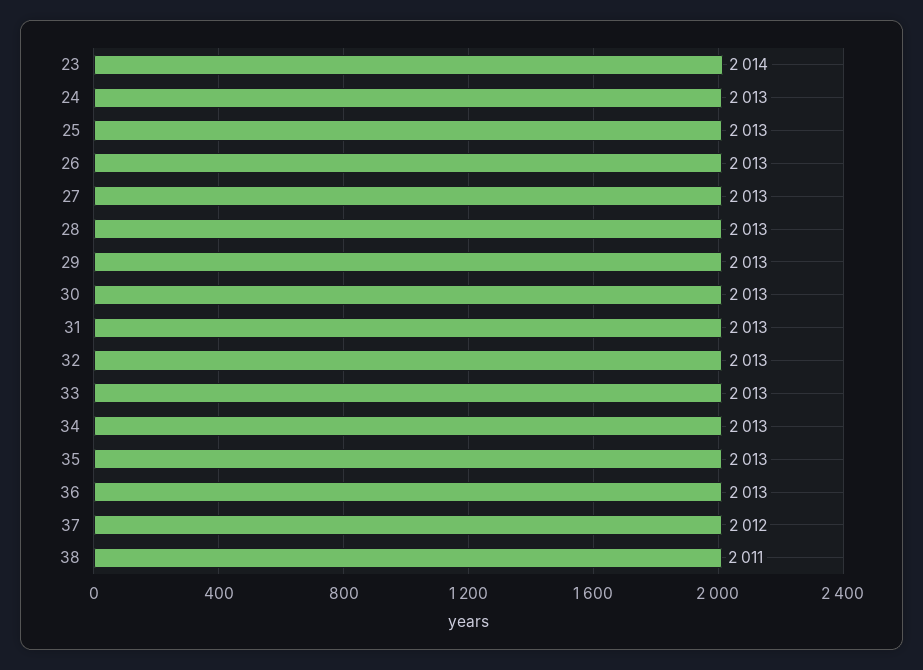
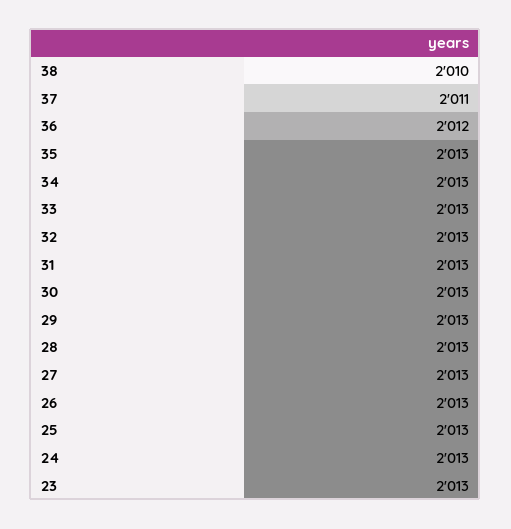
23: 2014 -> 2013
36: 2013 -> 2012
37: 2012 -> 2011
38: 2011 -> 2010

